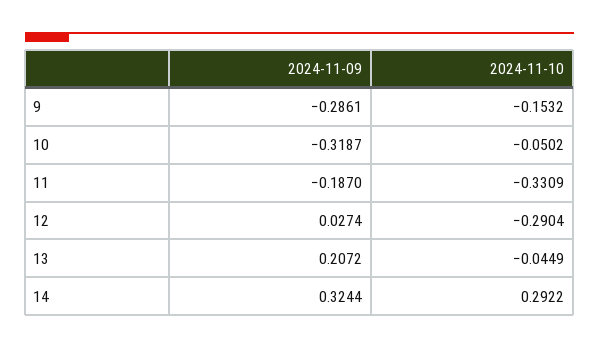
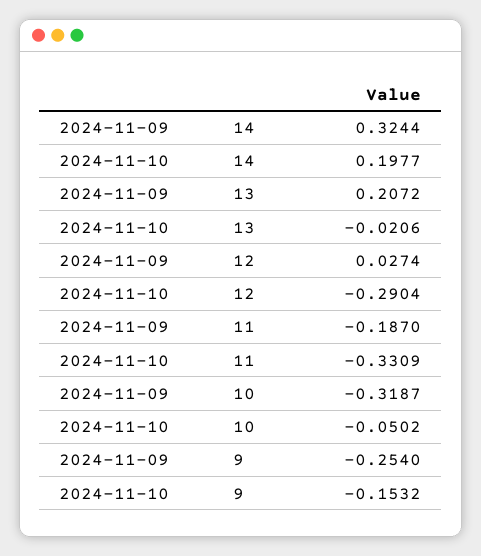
2024-11-09, 9: -0.2861 -> -0.254
2024-11-10, 13: -0.0449 -> -0.0206
2024-11-10, 14: 0.2922 -> 0.1977

